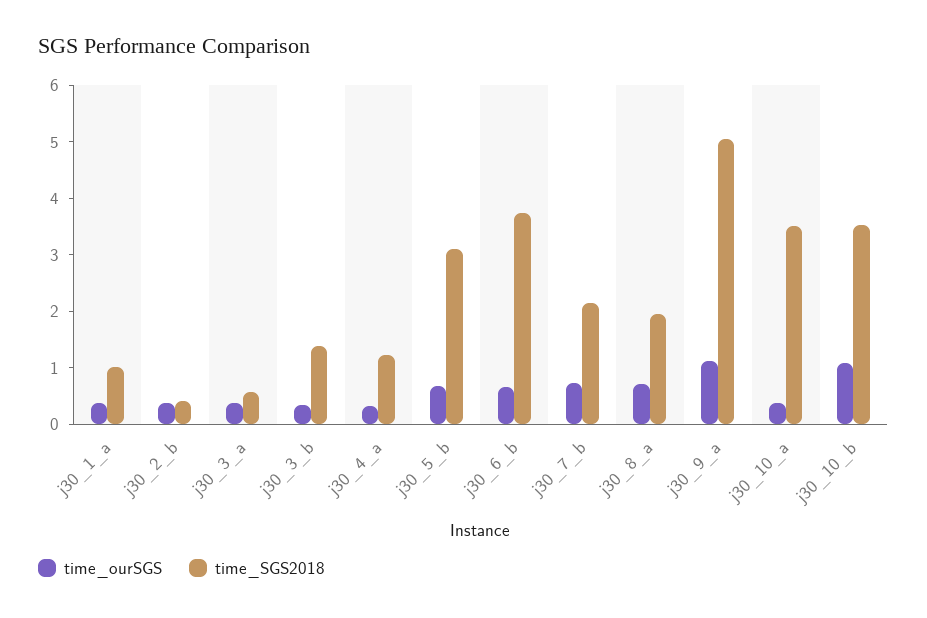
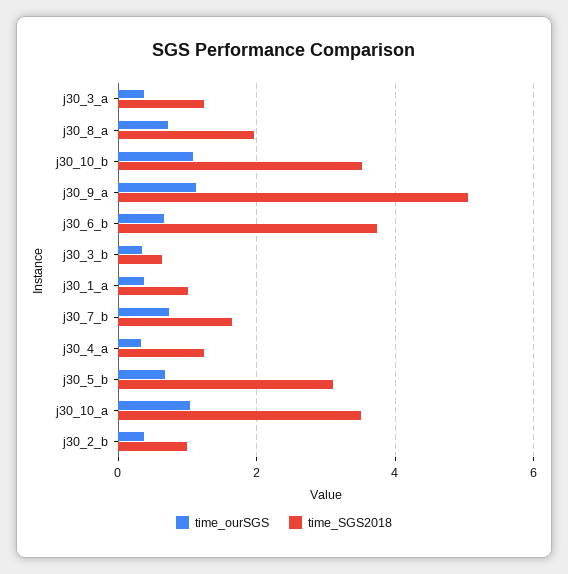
time_SGS2018, j30_2_b: 0.4 -> 1
time_SGS2018, j30_3_a: 0.6 -> 1.2
time_SGS2018, j30_3_b: 1.4 -> 0.6
time_SGS2018, j30_7_b: 2.2 -> 1.6
time_ourSGS, j30_10_a: 0.4 -> 1

